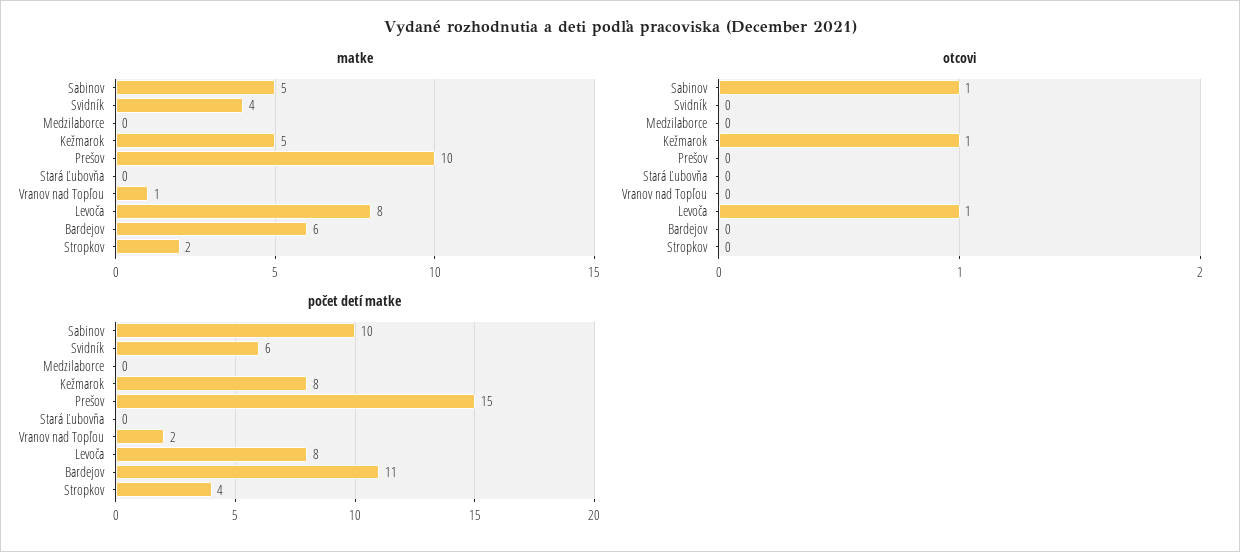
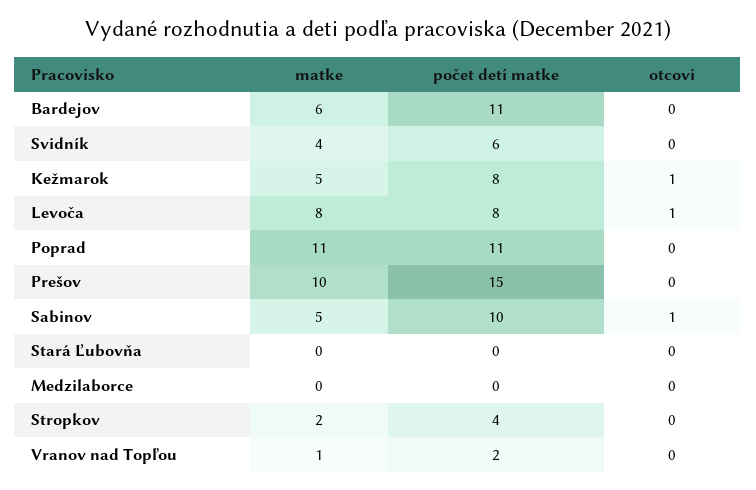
matke, Poprad: none -> 11
počet detí matke, Poprad: none -> 11
otcovi, Poprad: none -> 0

